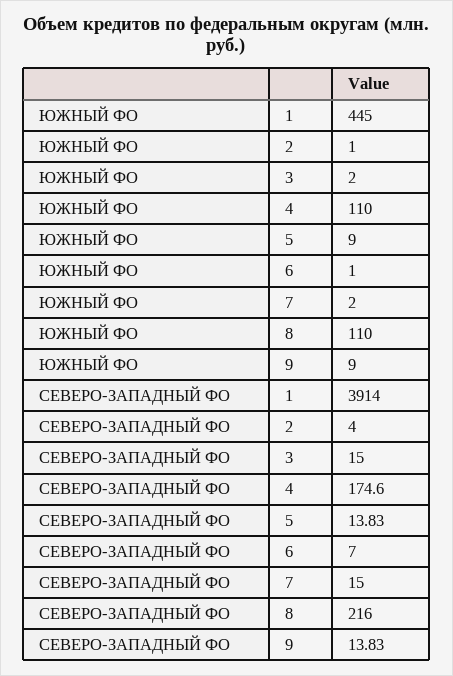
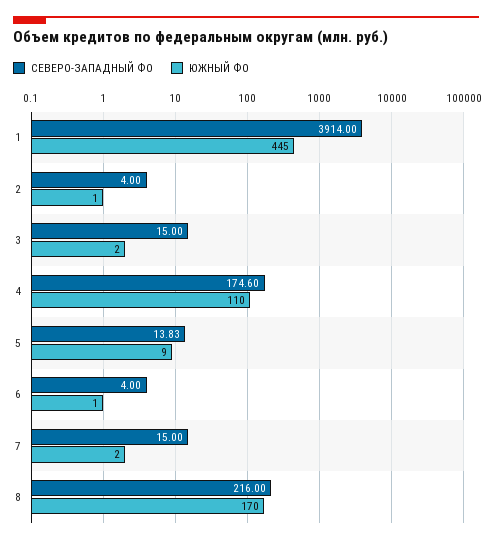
ЮЖНЫЙ ФО, 8: 110 -> 170
ЮЖНЫЙ ФО, 9: 9 -> none
СЕВЕРО-ЗАПАДНЫЙ ФО, 6: 7 -> 4
СЕВЕРО-ЗАПАДНЫЙ ФО, 9: 13.83 -> none

